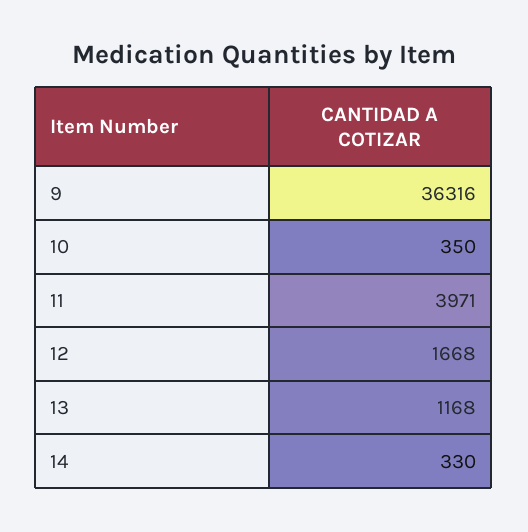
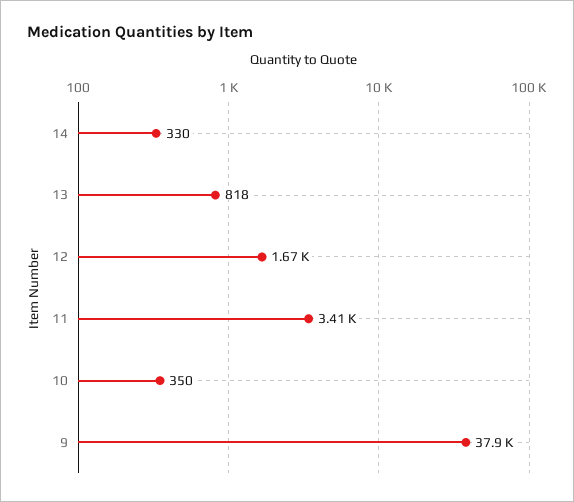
9: 36316 -> 37900
11: 3971 -> 3410
13: 1168 -> 818

